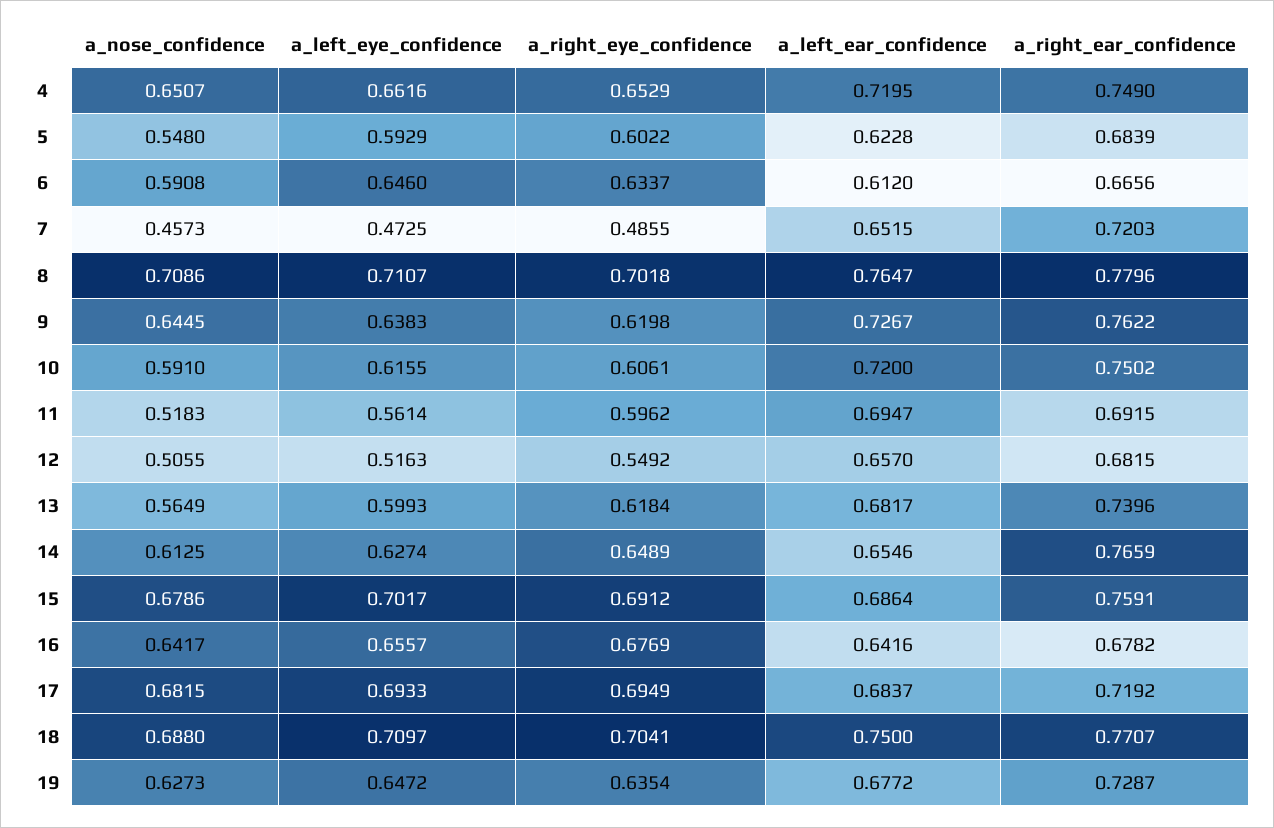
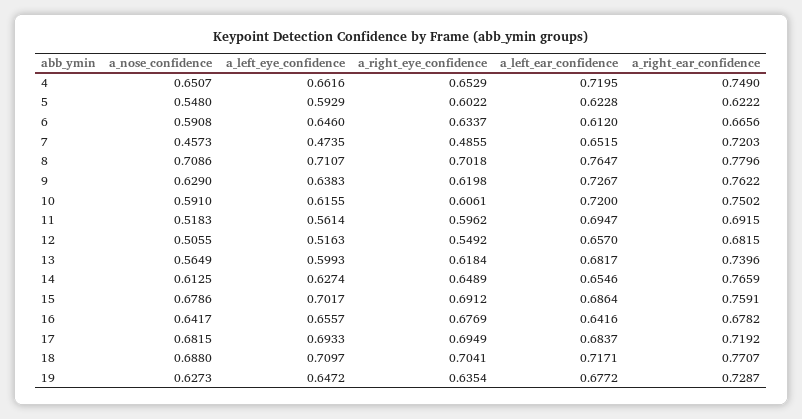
a_right_ear_confidence, 5: 0.6839 -> 0.6222
a_left_eye_confidence, 7: 0.4725 -> 0.4735
a_nose_confidence, 9: 0.6445 -> 0.629
a_left_ear_confidence, 18: 0.75 -> 0.7171

